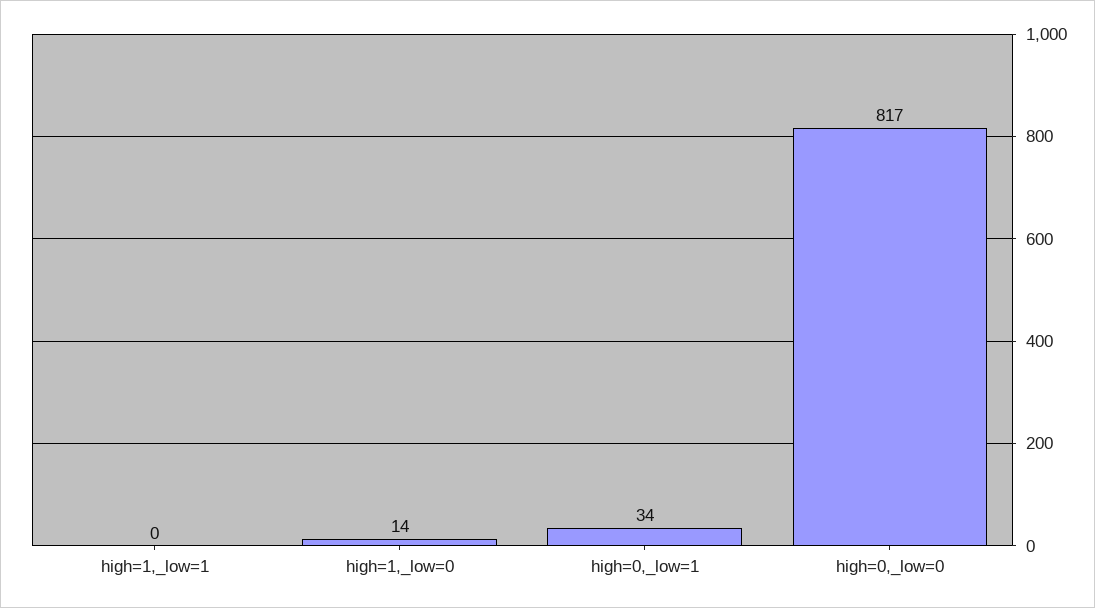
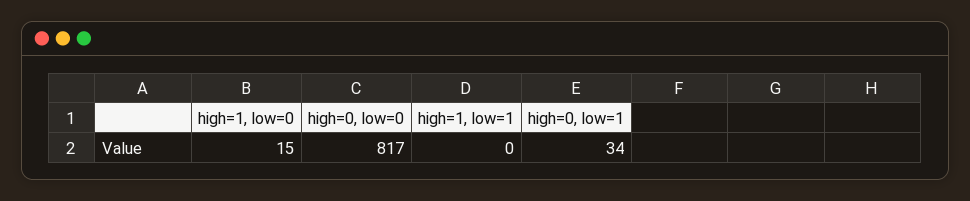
high=1,_low=0: 14 -> 15

